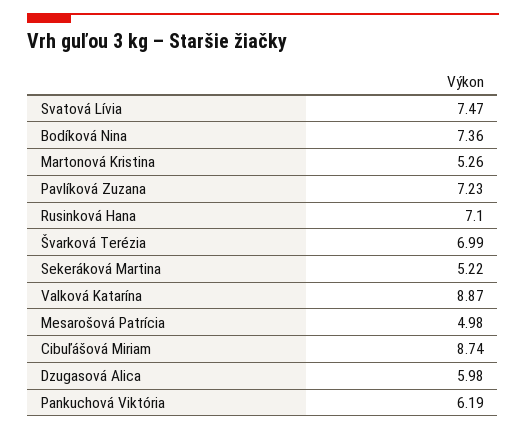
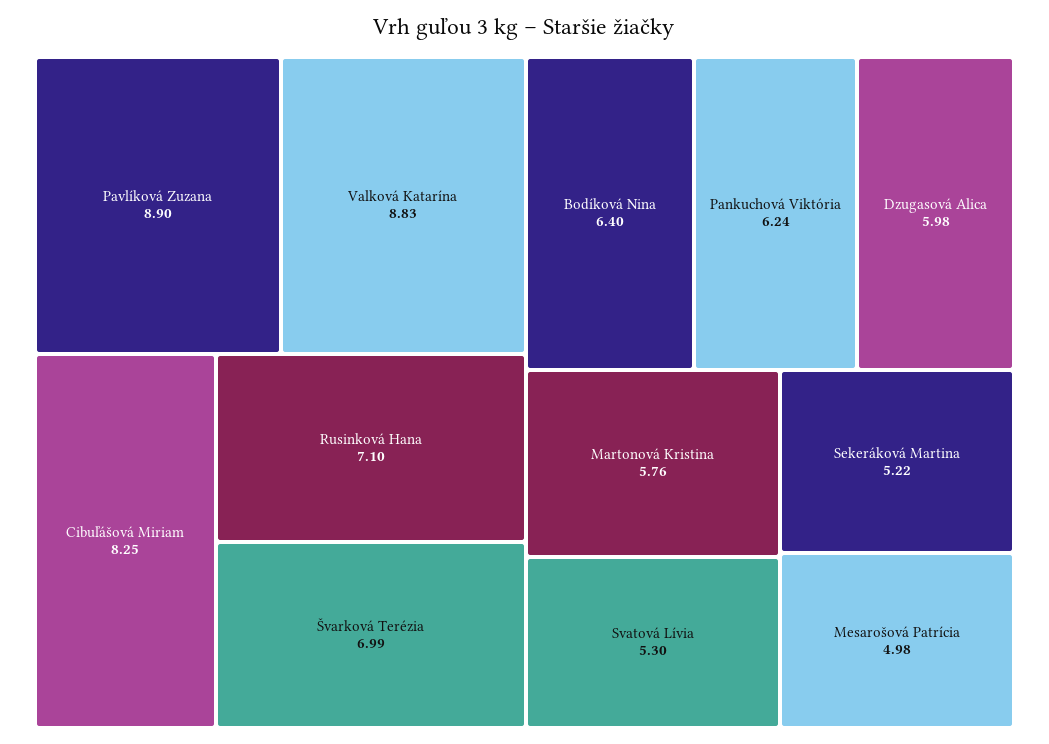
Svatová Lívia: 7.47 -> 5.3
Bodíková Nina: 7.36 -> 6.4
Martonová Kristina: 5.26 -> 5.76
Pavlíková Zuzana: 7.23 -> 8.9
Valková Katarína: 8.87 -> 8.83
Cibuľášová Miriam: 8.74 -> 8.25
Pankuchová Viktória: 6.19 -> 6.24

